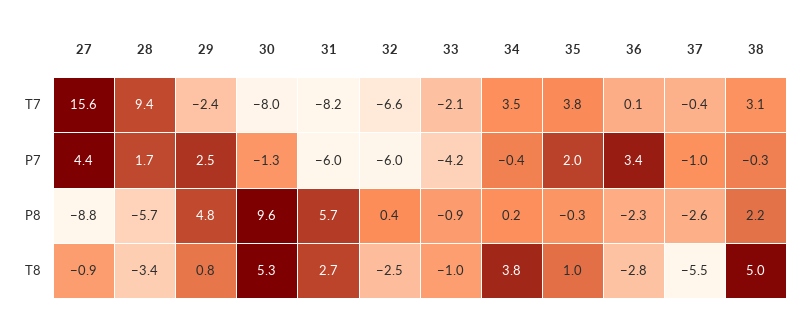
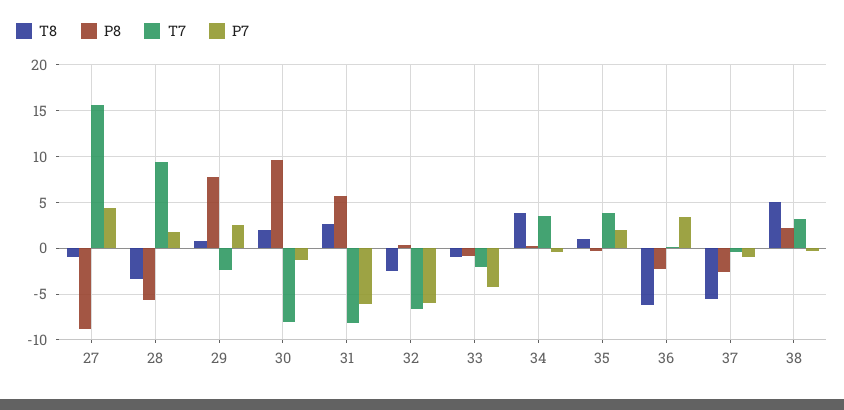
P8, 29: 4.8 -> 8
T8, 30: 5.3 -> 2
T8, 36: -2.8 -> -6

